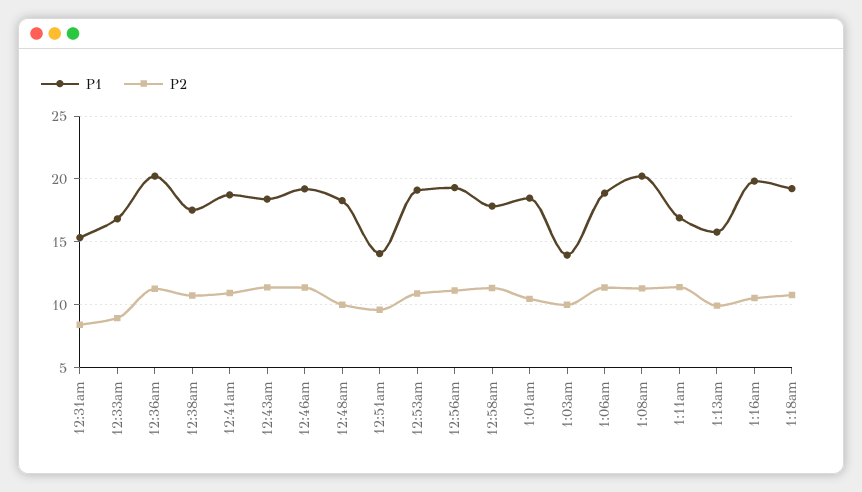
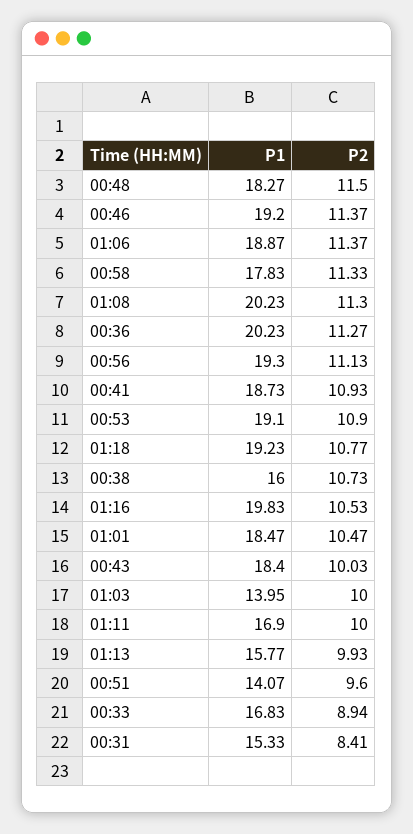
P1, 12:38am: 17.5 -> 16
P2, 12:43am: 11.5 -> 10.03
P2, 12:48am: 10 -> 11.5
P2, 1:11am: 11.5 -> 10

